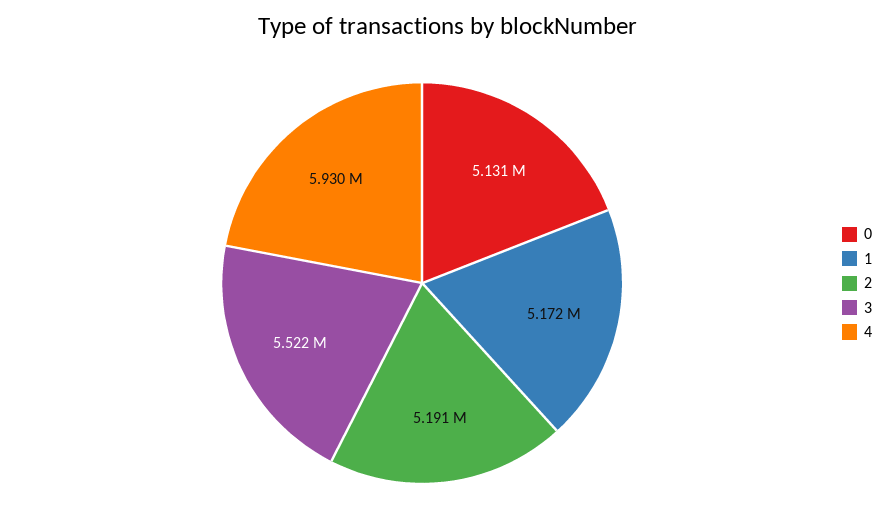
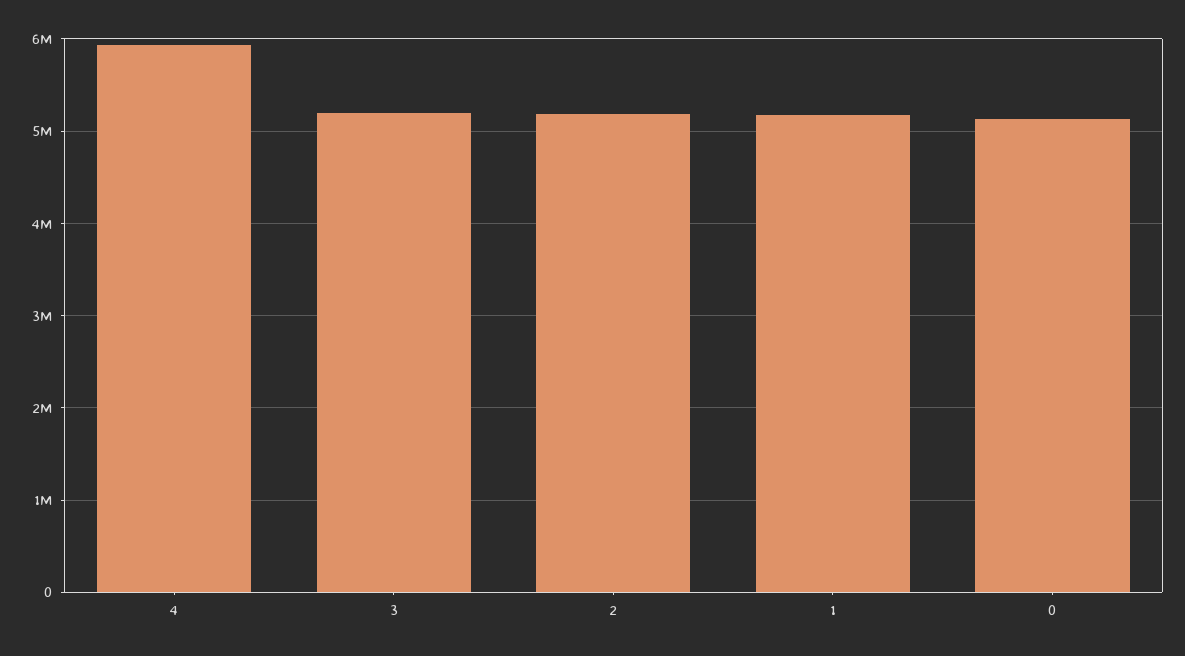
3: 5522000 -> 5200000

